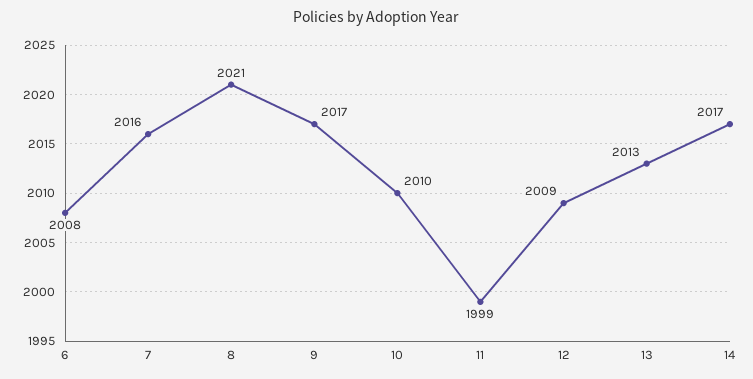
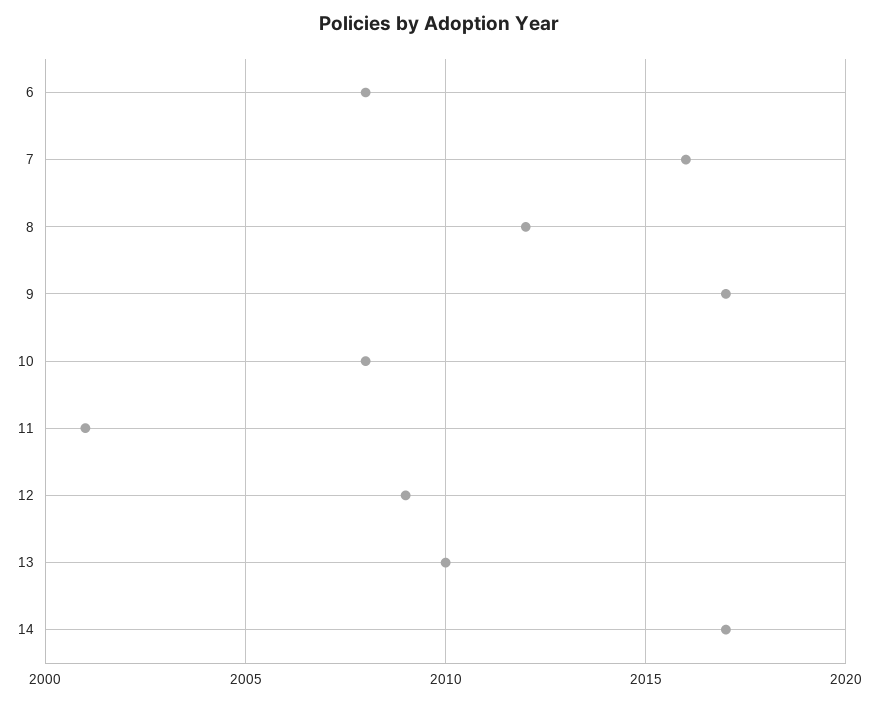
8: 2021 -> 2012
10: 2010 -> 2008
11: 1999 -> 2001
13: 2013 -> 2010

